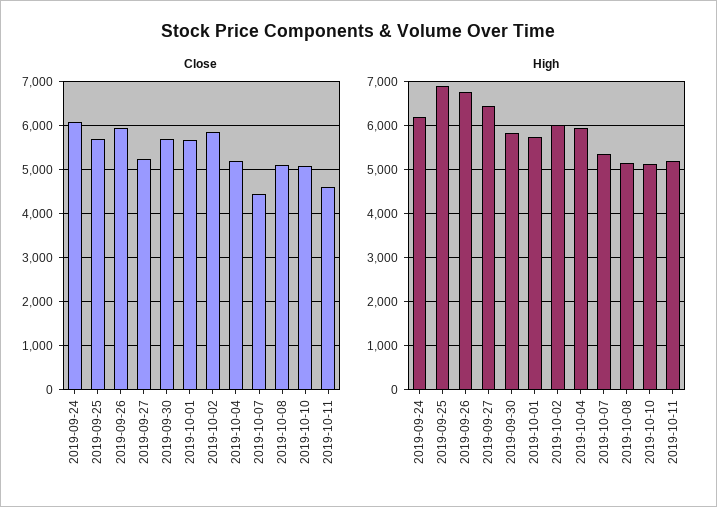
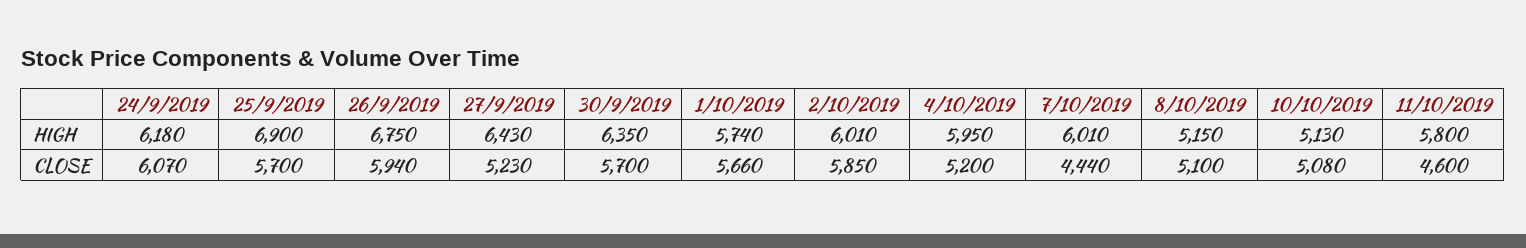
High, 2019-09-30: 5800 -> 6350
High, 2019-10-07: 5400 -> 6010
High, 2019-10-11: 5200 -> 5800

